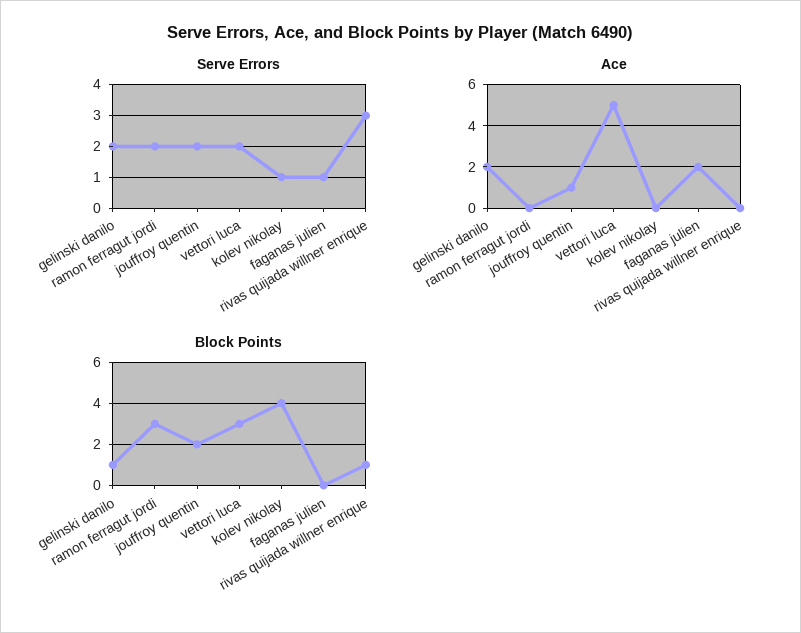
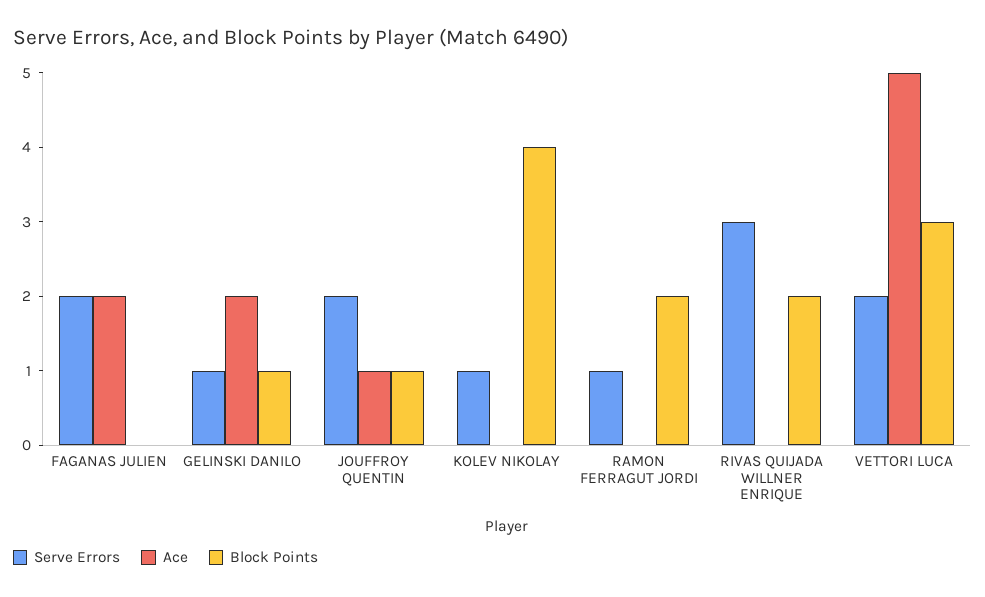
Serve Errors, gelinski danilo: 2 -> 1
Serve Errors, ramon ferragut jordi: 2 -> 1
Serve Errors, faganas julien: 1 -> 2
Block Points, ramon ferragut jordi: 3 -> 2
Block Points, jouffroy quentin: 2 -> 1
Block Points, rivas quijada willner enrique: 1 -> 2

